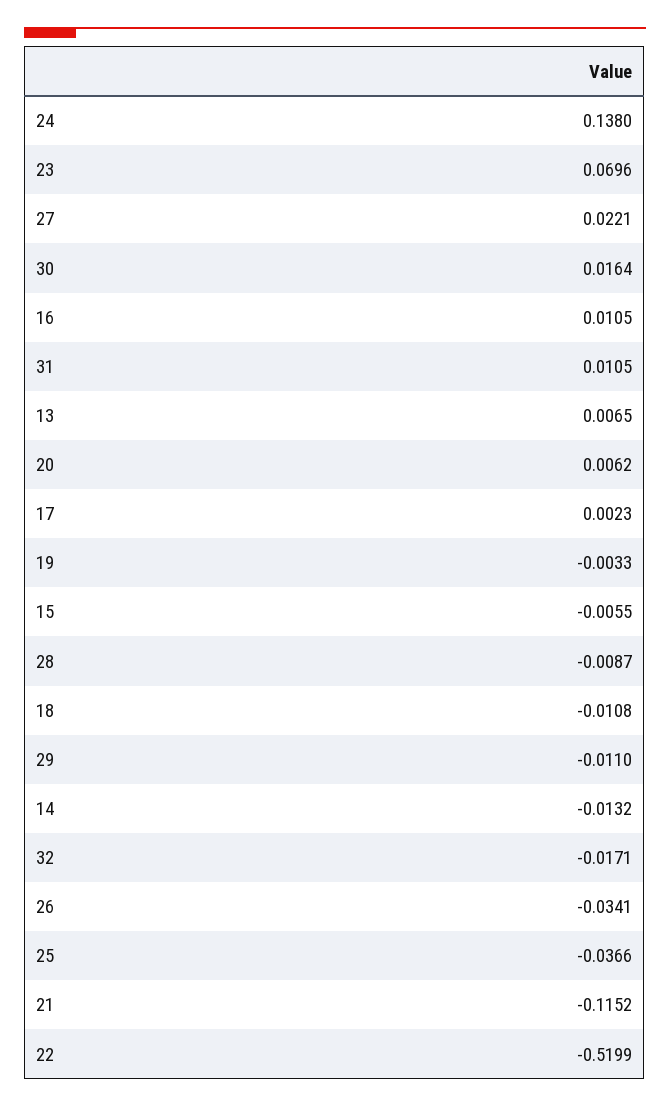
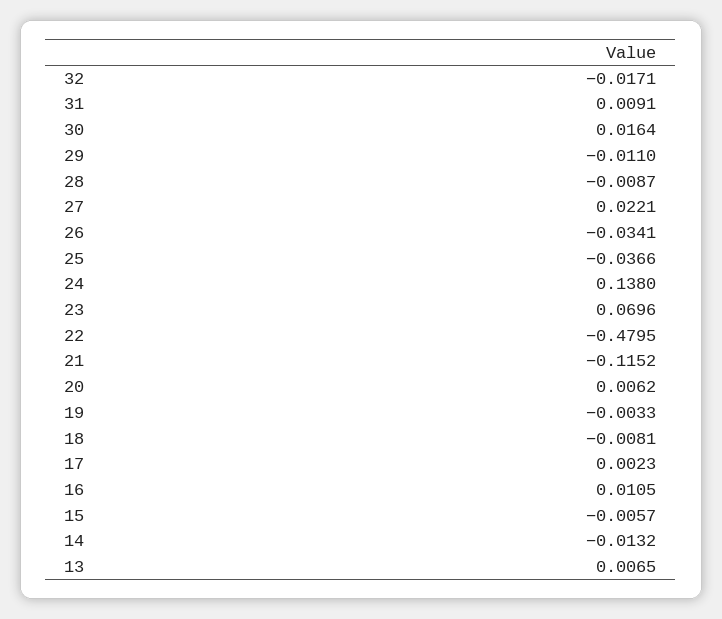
31: 0.0105 -> 0.0091
15: -0.0055 -> -0.0057
18: -0.0108 -> -0.0081
22: -0.5199 -> -0.4795

